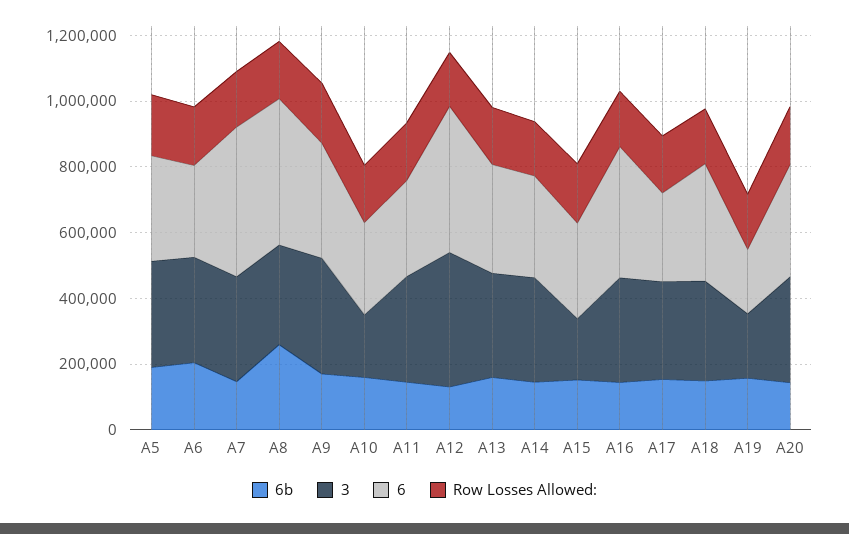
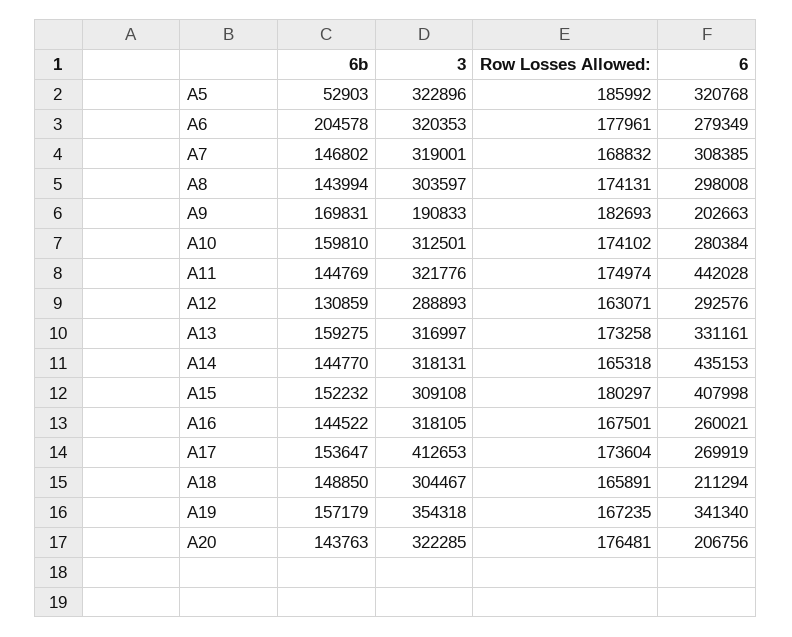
6b, A5: 200000 -> 52903
6, A7: 450000 -> 308385
6b, A8: 250000 -> 143994
6, A8: 450000 -> 298008
3, A9: 350000 -> 190833
6, A9: 350000 -> 202663
3, A10: 200000 -> 312501
6, A11: 300000 -> 442028
3, A12: 400000 -> 288893
6, A12: 450000 -> 292576
6, A14: 300000 -> 435153
3, A15: 200000 -> 309108
6, A15: 300000 -> 407998
6, A16: 400000 -> 260021
3, A17: 300000 -> 412653
6, A18: 350000 -> 211294
3, A19: 200000 -> 354318
6, A19: 200000 -> 341340
6, A20: 350000 -> 206756

